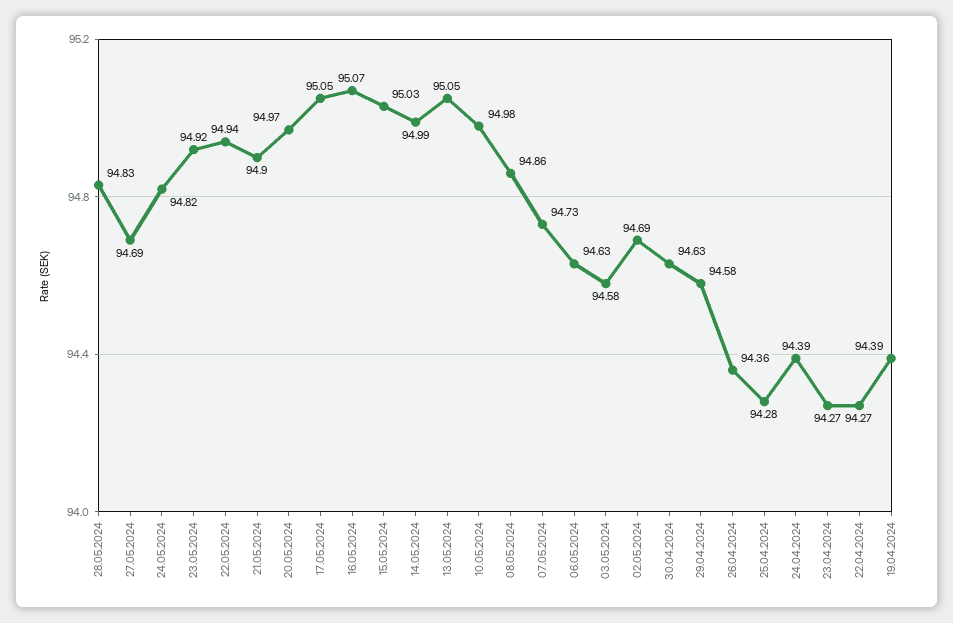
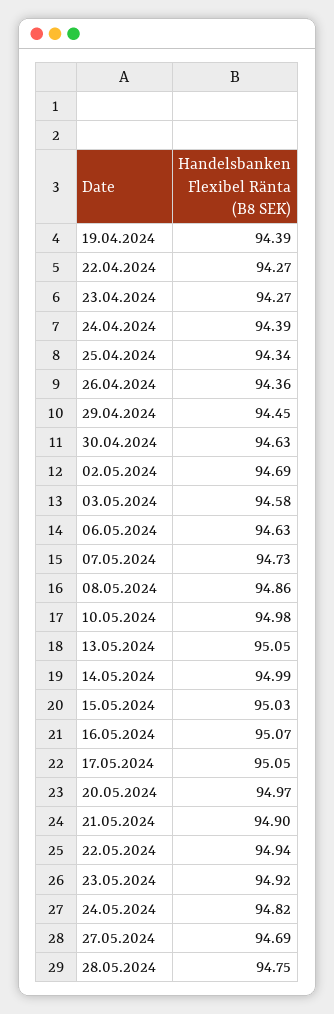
28.05.2024: 94.83 -> 94.75
29.04.2024: 94.58 -> 94.45
25.04.2024: 94.28 -> 94.34

